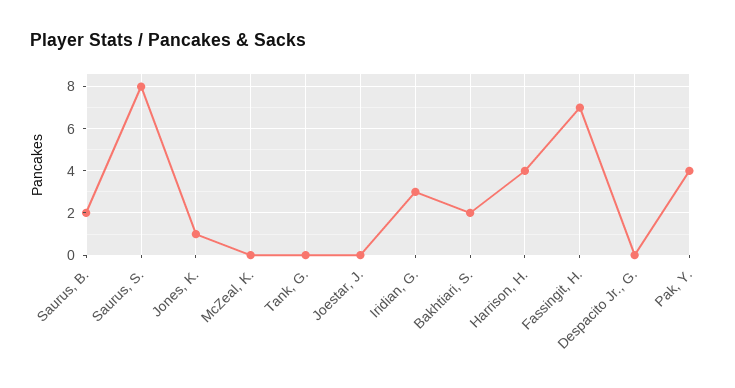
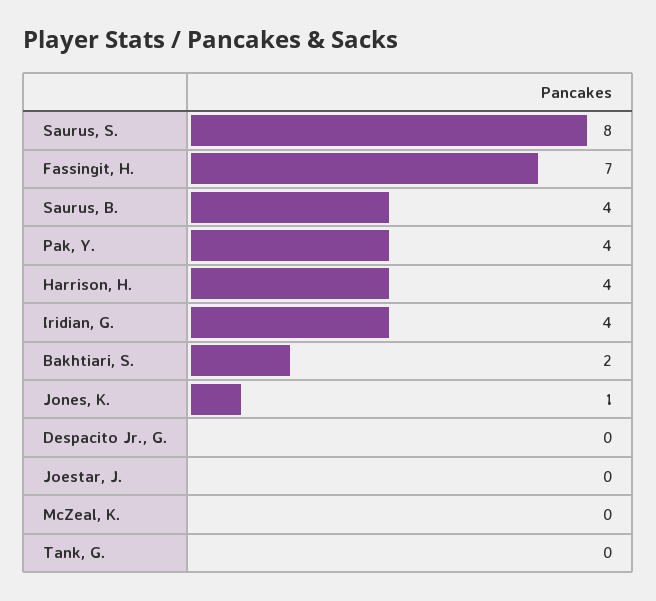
Saurus, B.: 2 -> 4
Iridian, G.: 3 -> 4

